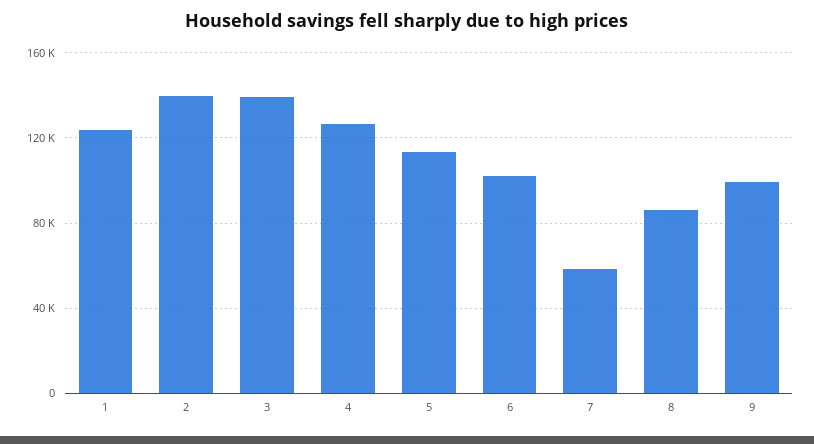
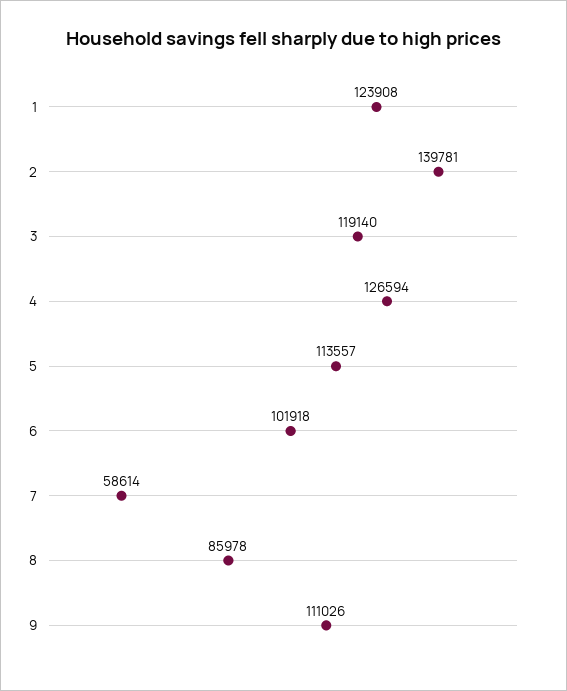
3: 140000 -> 119140
9: 100000 -> 111026

